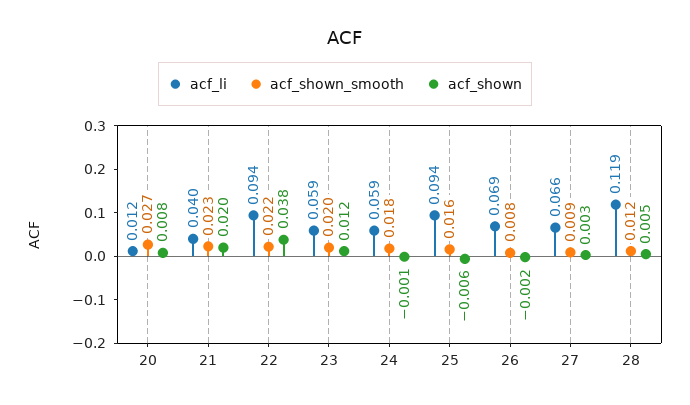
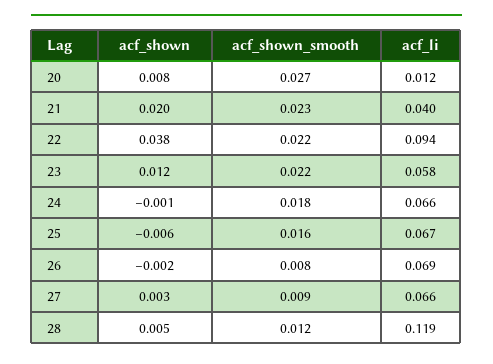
acf_li, 23: 0.059 -> 0.058
acf_shown_smooth, 23: 0.02 -> 0.022
acf_li, 24: 0.059 -> 0.066
acf_li, 25: 0.094 -> 0.067

